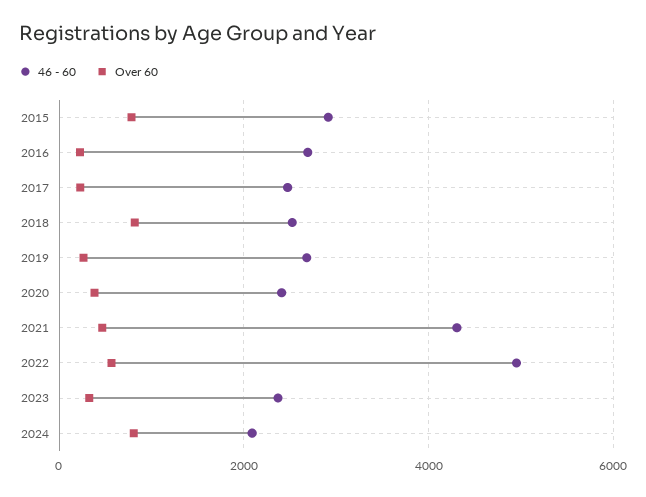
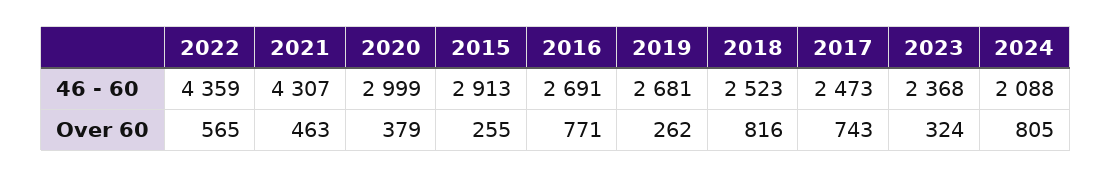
Over 60, 2015: 800 -> 255
Over 60, 2016: 200 -> 771
Over 60, 2017: 200 -> 743
46 - 60, 2020: 2400 -> 2999
46 - 60, 2022: 5000 -> 4359

